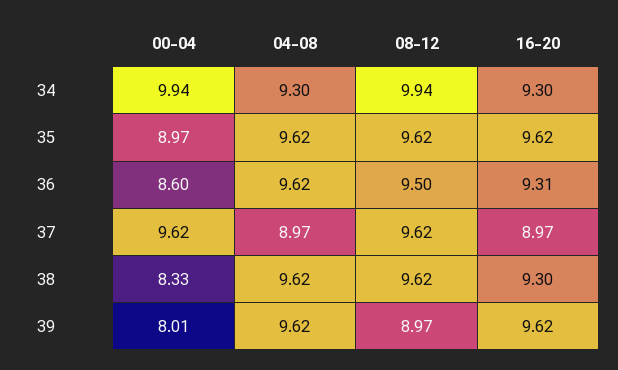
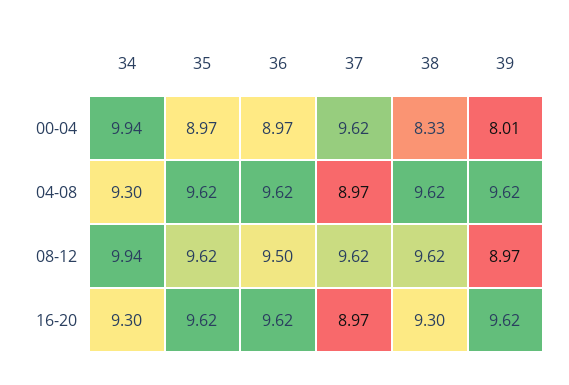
00-04, 36: 8.6 -> 8.97
16-20, 36: 9.31 -> 9.62

